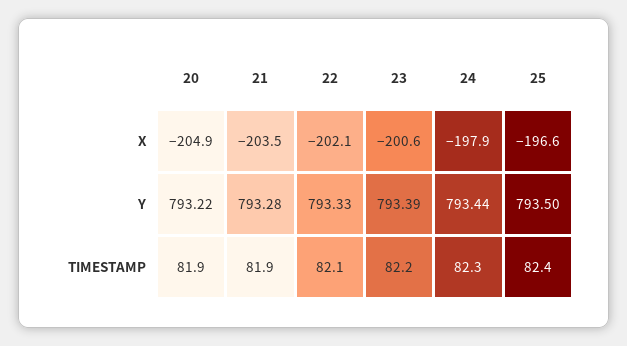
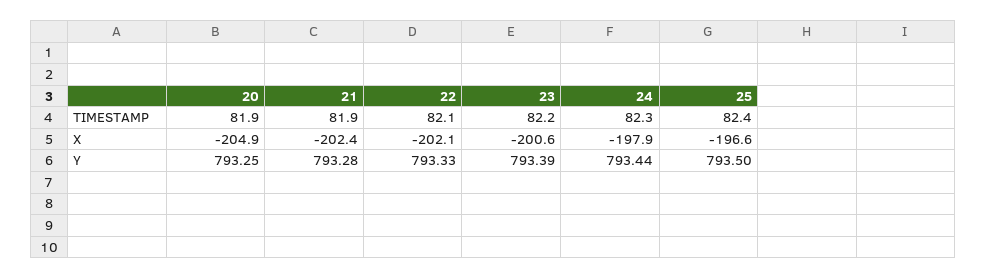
21, X: -203.5 -> -202.4
20, Y: 793.22 -> 793.25

